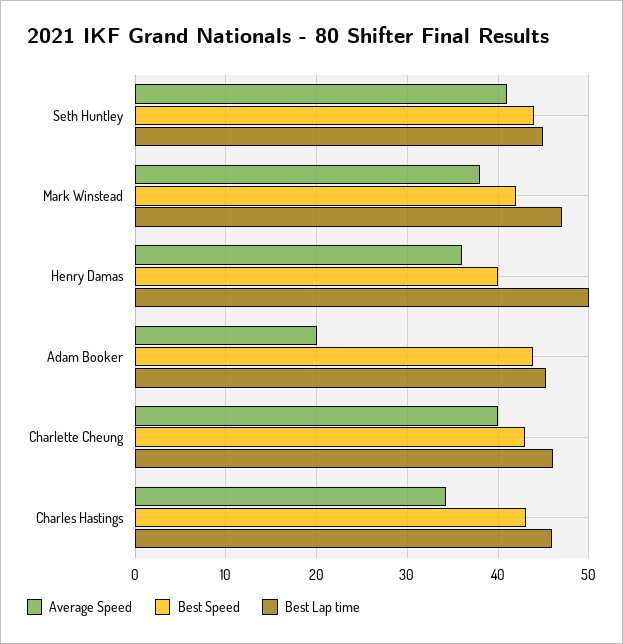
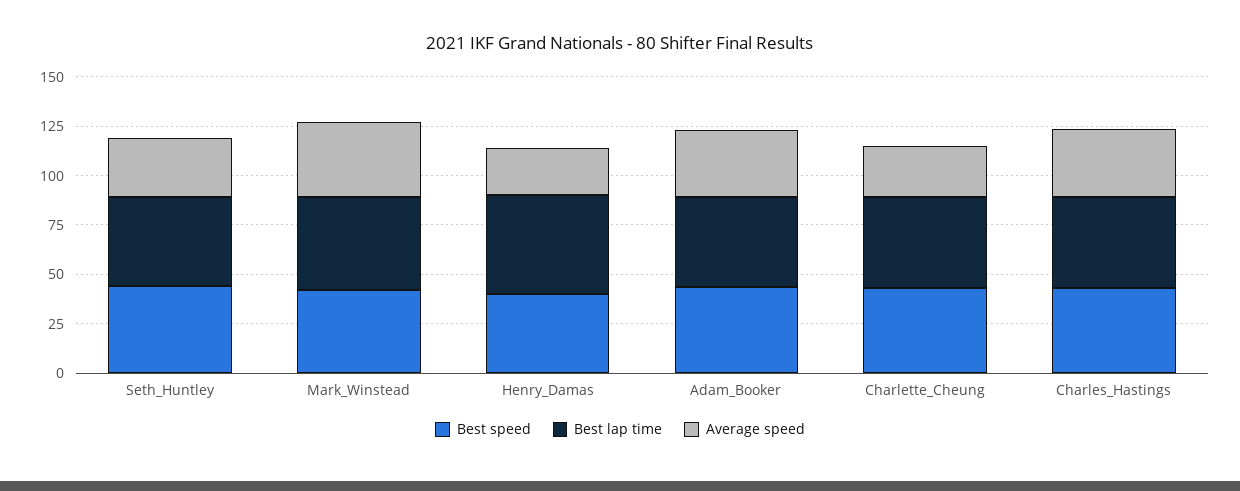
Average Speed, Seth Huntley: 41 -> 30
Average Speed, Henry Damas: 36 -> 25
Average Speed, Adam Booker: 20 -> 35
Average Speed, Charlette Cheung: 40 -> 25

